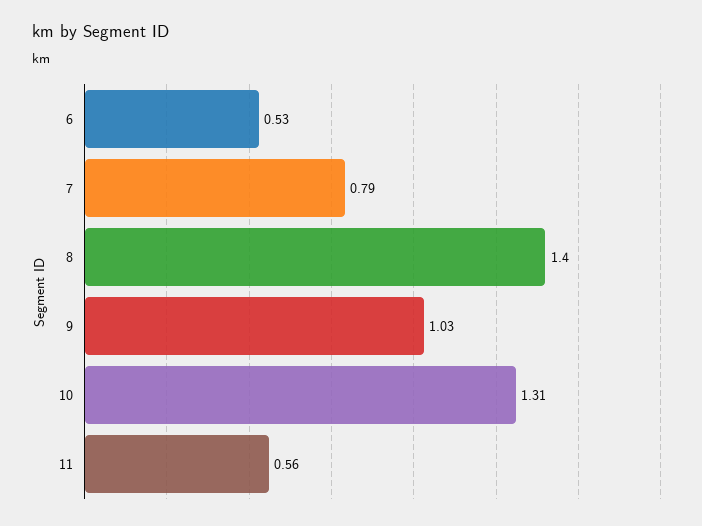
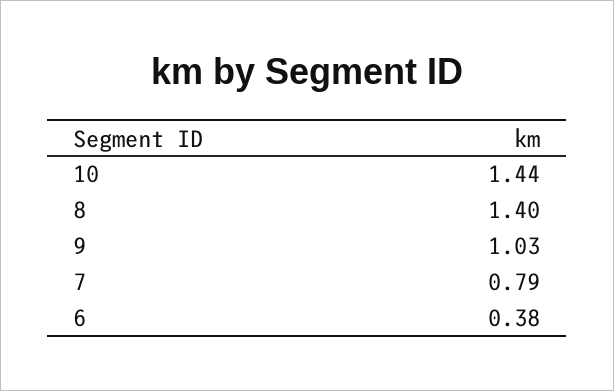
6: 0.53 -> 0.38
10: 1.31 -> 1.44
11: 0.56 -> none

